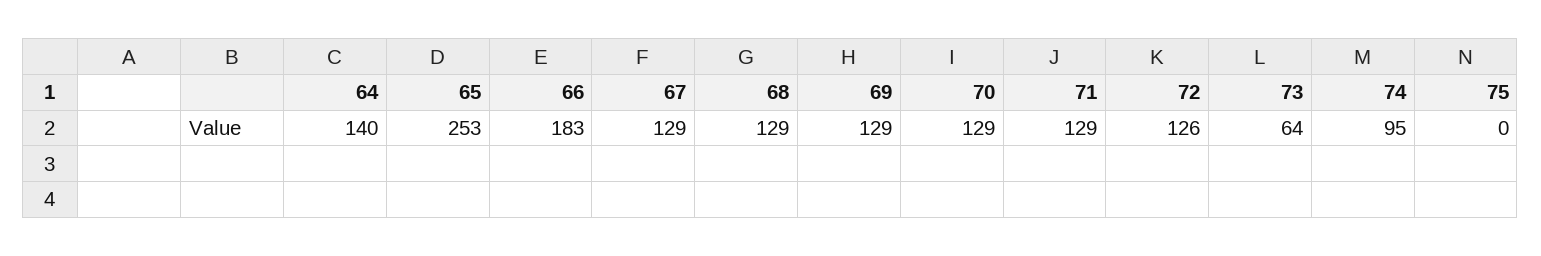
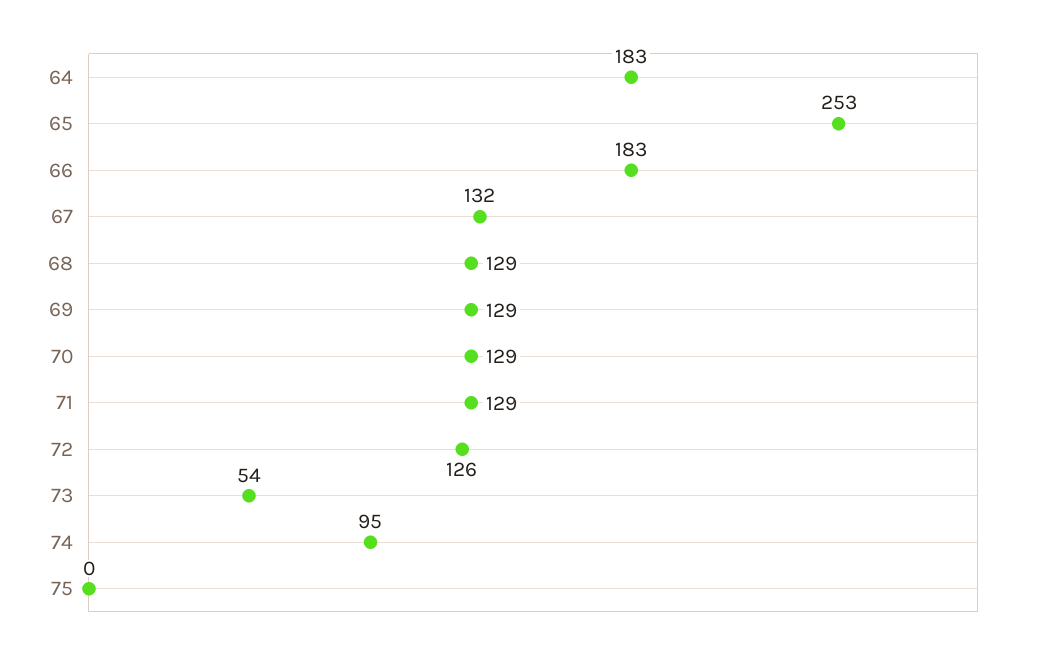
64: 140 -> 183
67: 129 -> 132
73: 64 -> 54

